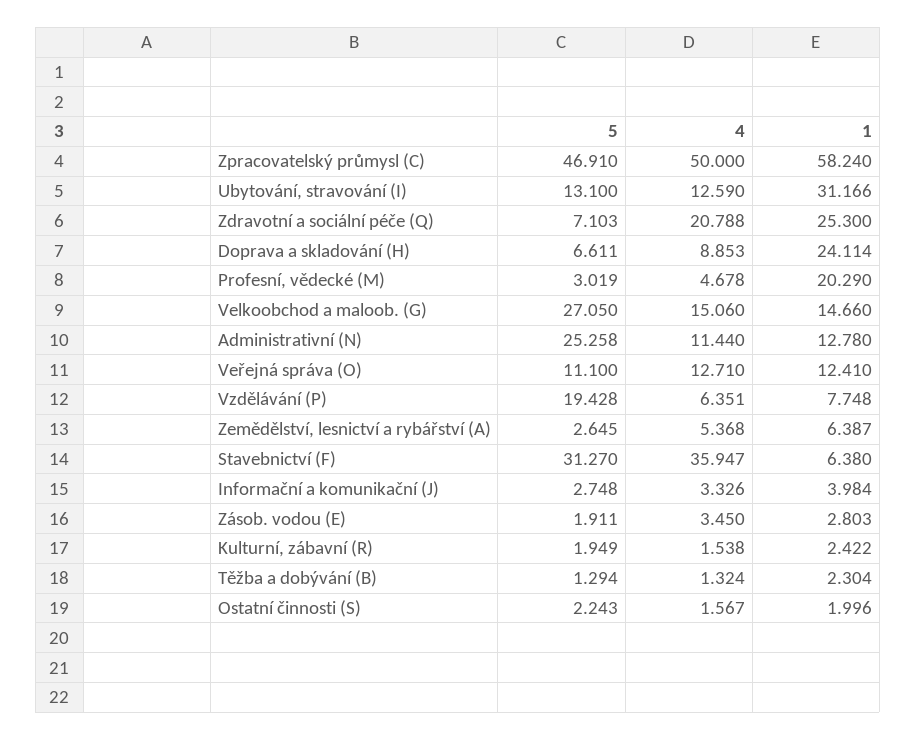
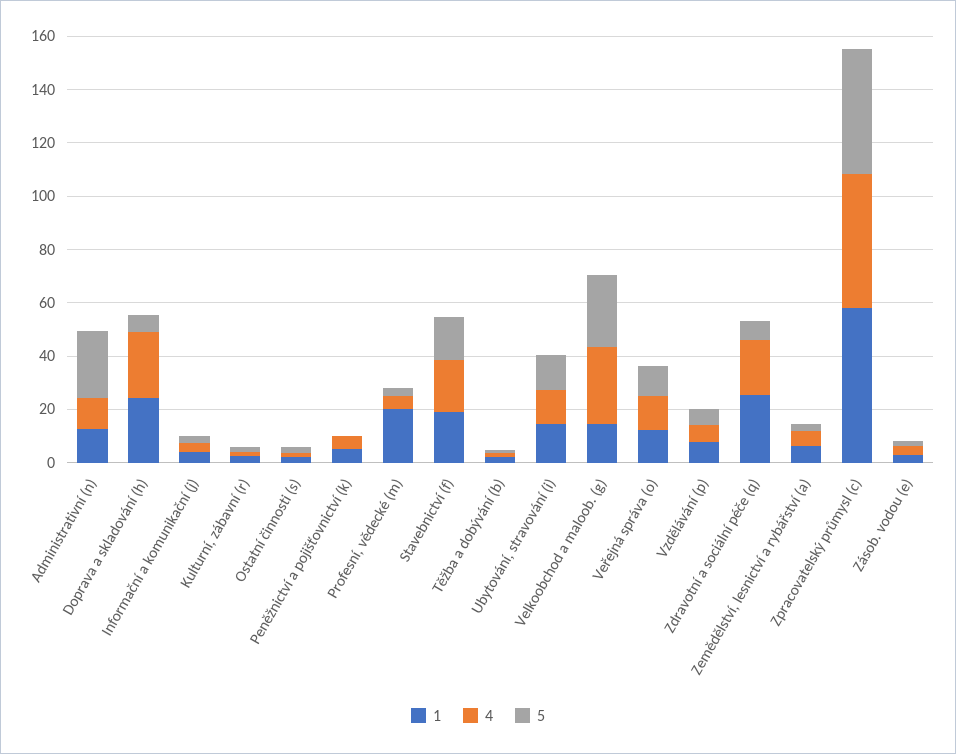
1, Ubytování, stravování (I): 31.166 -> 15
4, Doprava a skladování (H): 8.853 -> 25
4, Velkoobchod a maloob. (G): 15.06 -> 30
5, Vzdělávání (P): 19.428 -> 5
5, Stavebnictví (F): 31.27 -> 15
4, Stavebnictví (F): 35.947 -> 20
1, Stavebnictví (F): 6.38 -> 20
1, Peněžnictví a pojišťovnictví (k): none -> 5
4, Peněžnictví a pojišťovnictví (k): none -> 5
5, Peněžnictví a pojišťovnictví (k): none -> 0

